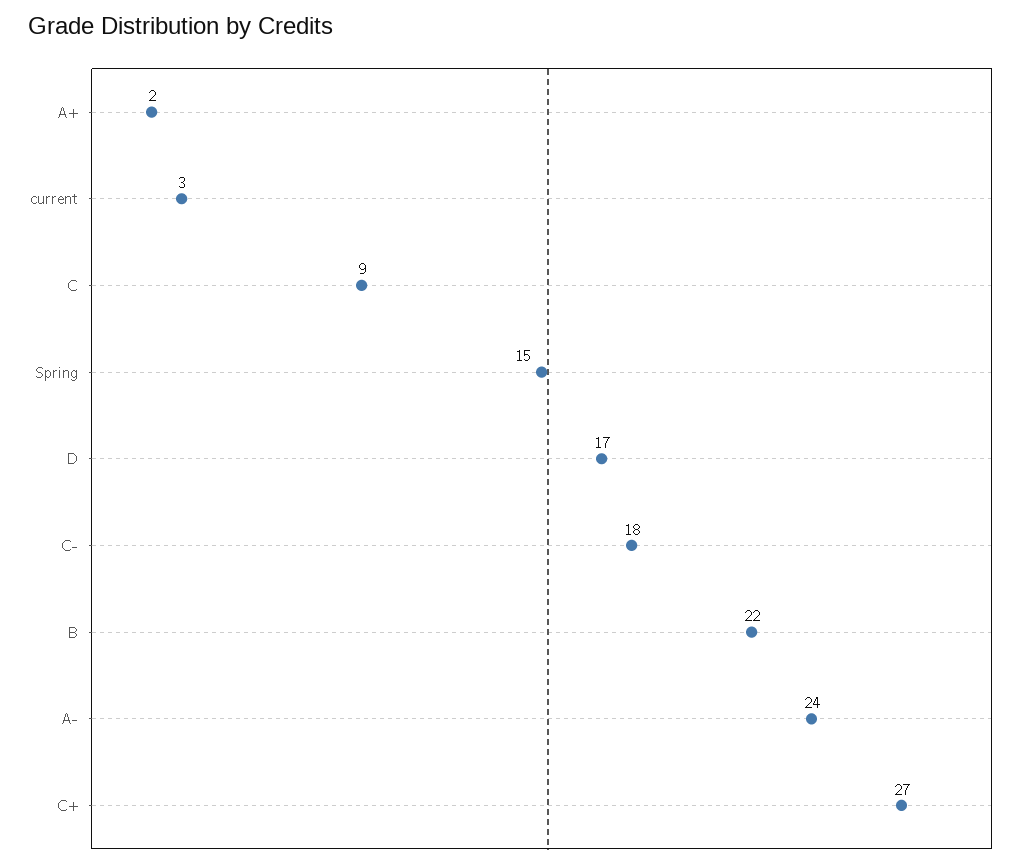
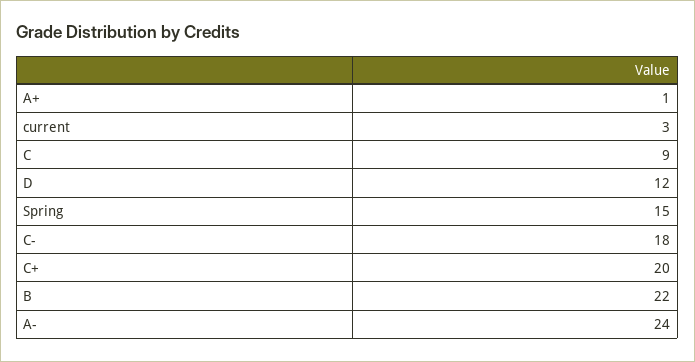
A+: 2 -> 1
D: 17 -> 12
C+: 27 -> 20

